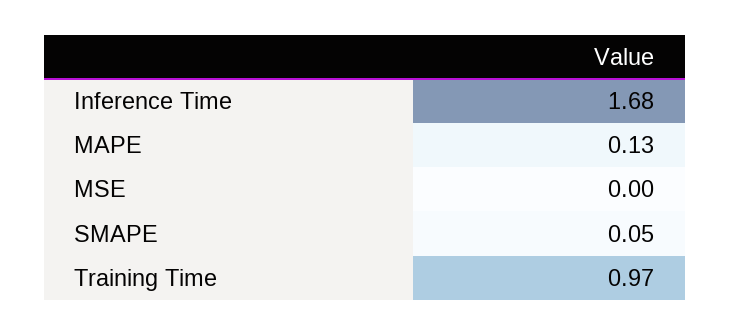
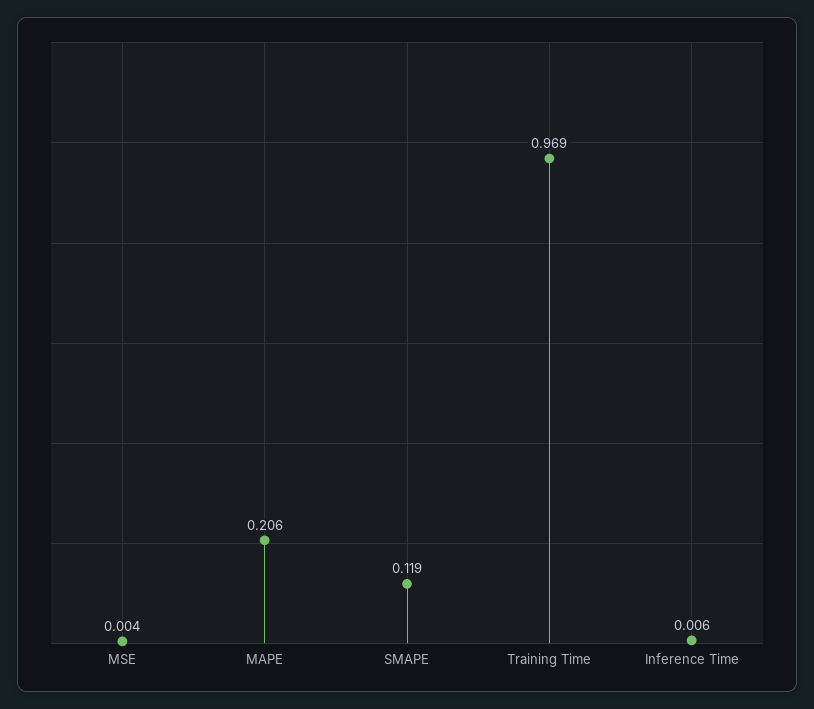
Inference Time: 1.68 -> 0.006
MAPE: 0.13 -> 0.206
SMAPE: 0.05 -> 0.119

